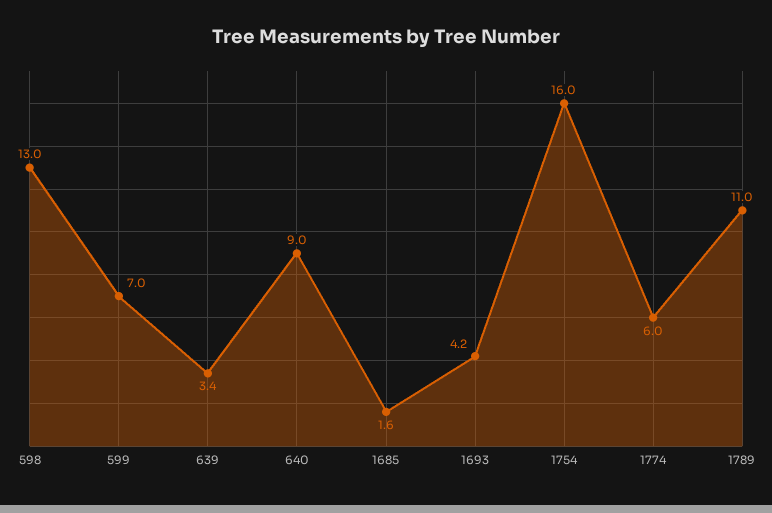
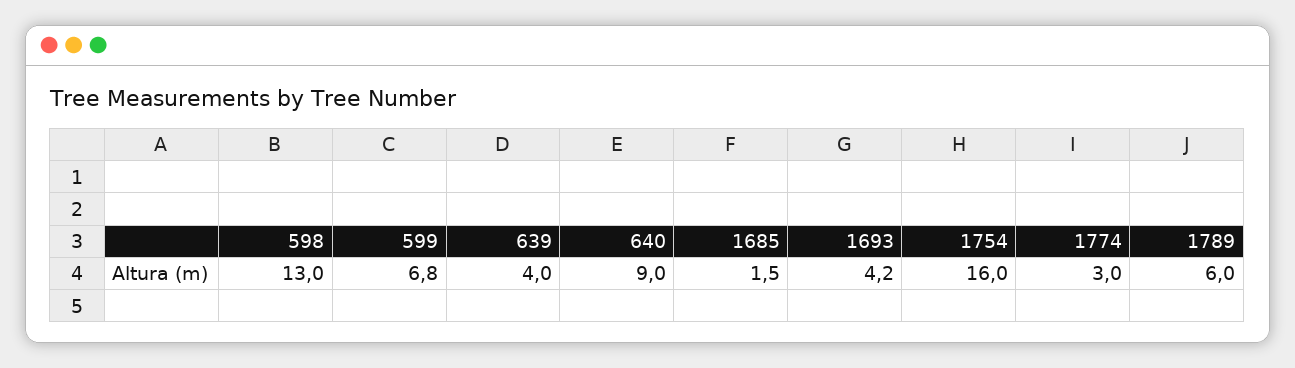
599: 7 -> 6.8
639: 3.4 -> 4
1685: 1.6 -> 1.5
1774: 6 -> 3
1789: 11 -> 6

